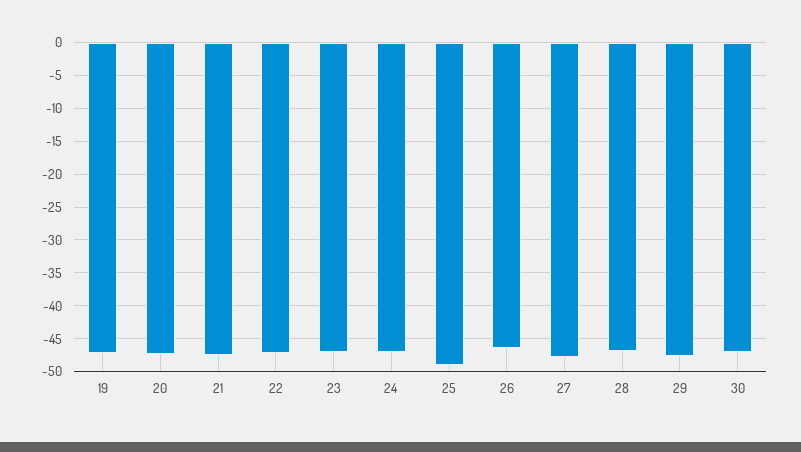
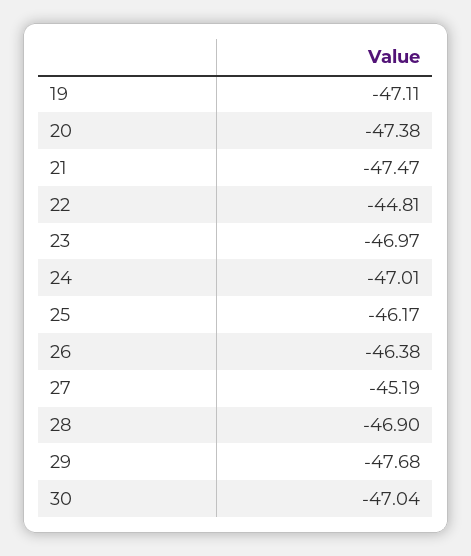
22: -47 -> -44.81
25: -49 -> -46.17
27: -48 -> -45.19

